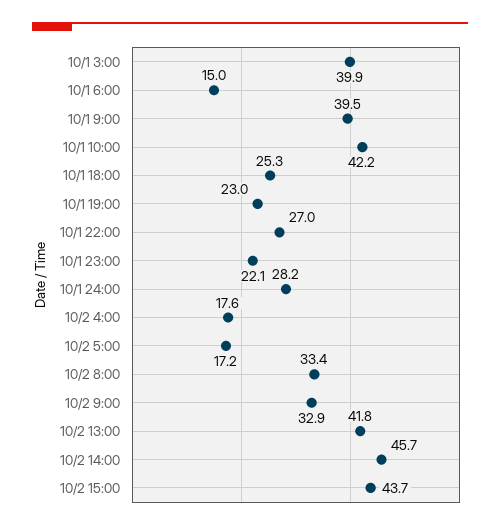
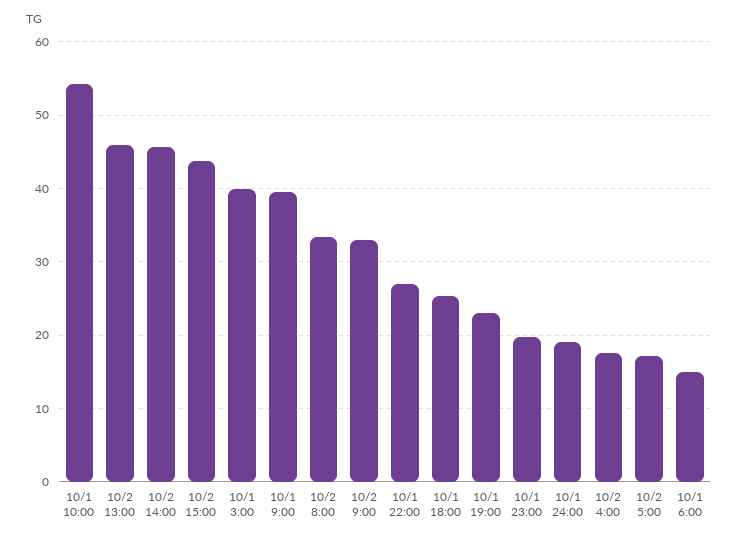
10/1 10:00: 42.2 -> 54
10/1 23:00: 22.1 -> 20
10/1 24:00: 28.2 -> 19
10/2 13:00: 41.8 -> 46

